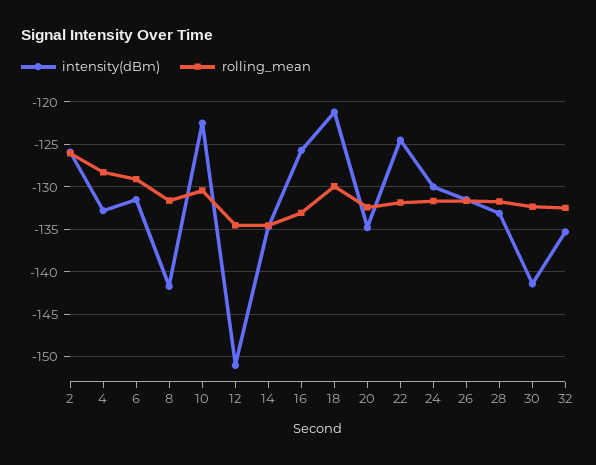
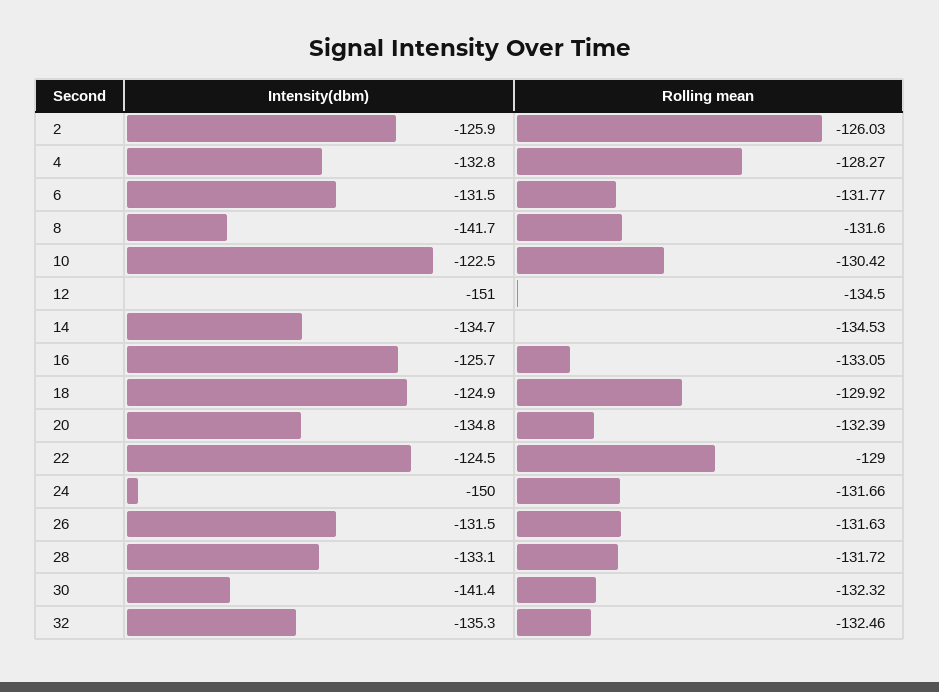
rolling_mean, 6: -129 -> -131.77
intensity(dBm), 18: -121 -> -124.9
rolling_mean, 22: -132 -> -129
intensity(dBm), 24: -130 -> -150

